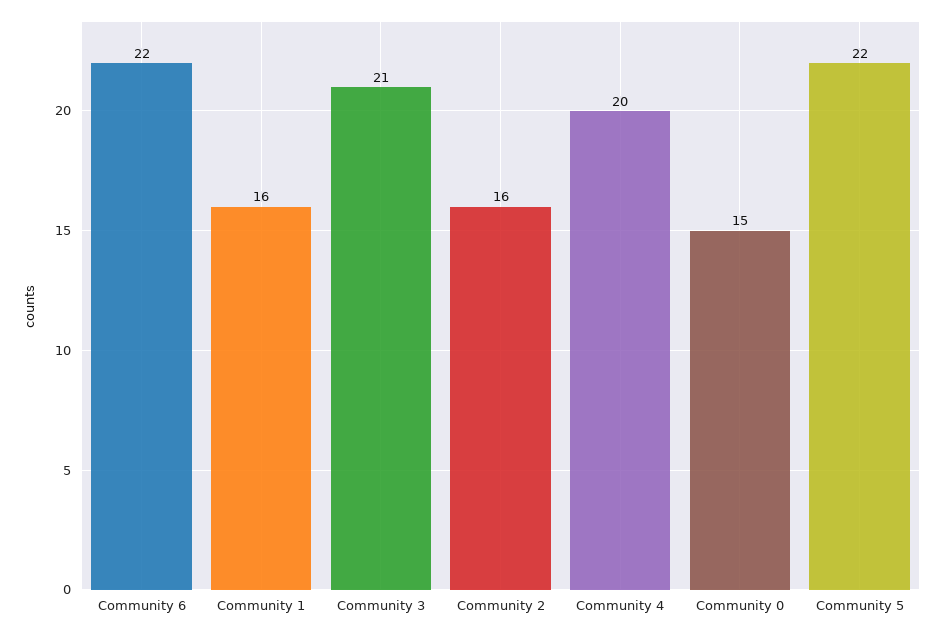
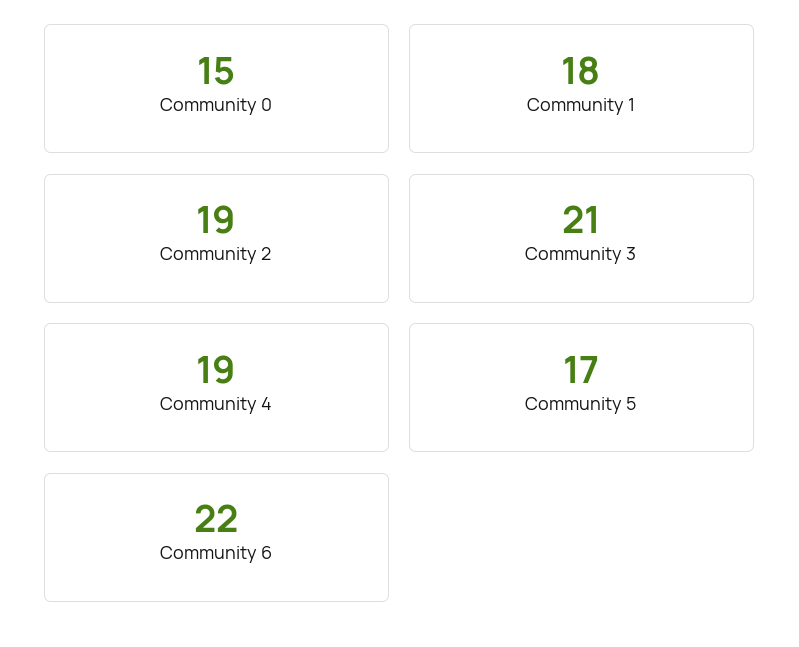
Community 1: 16 -> 18
Community 2: 16 -> 19
Community 4: 20 -> 19
Community 5: 22 -> 17

